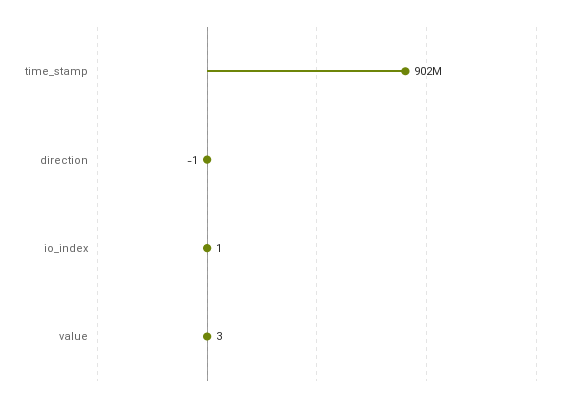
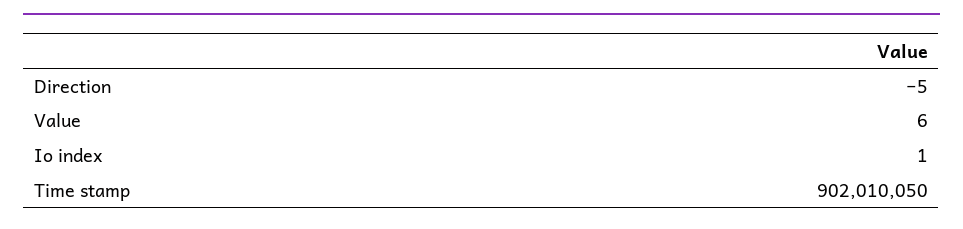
direction: -1 -> -5
value: 3 -> 6

